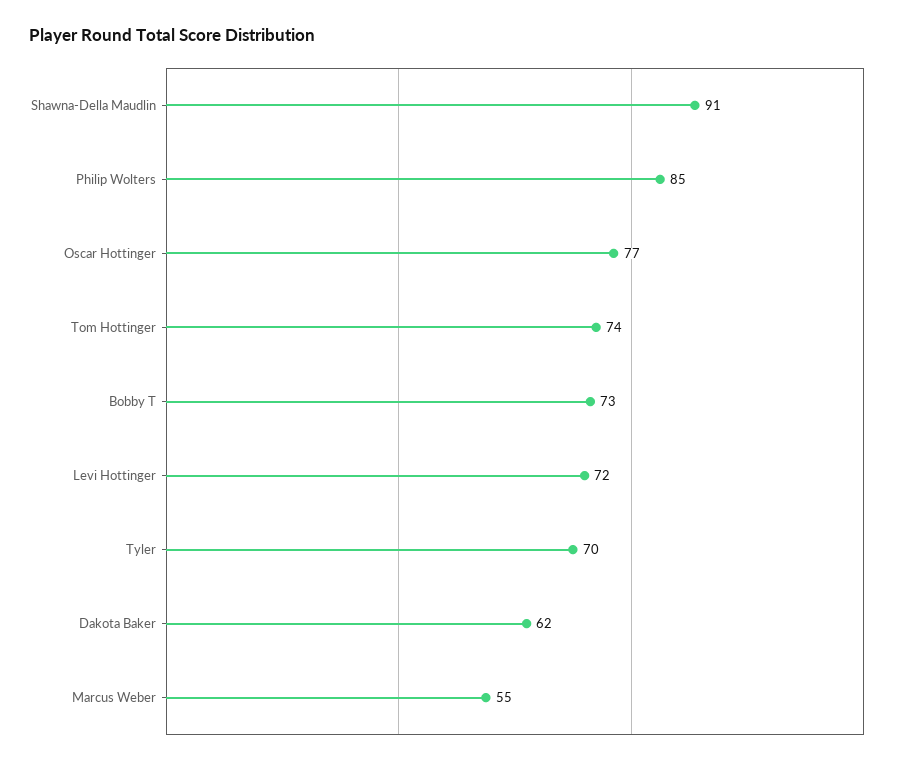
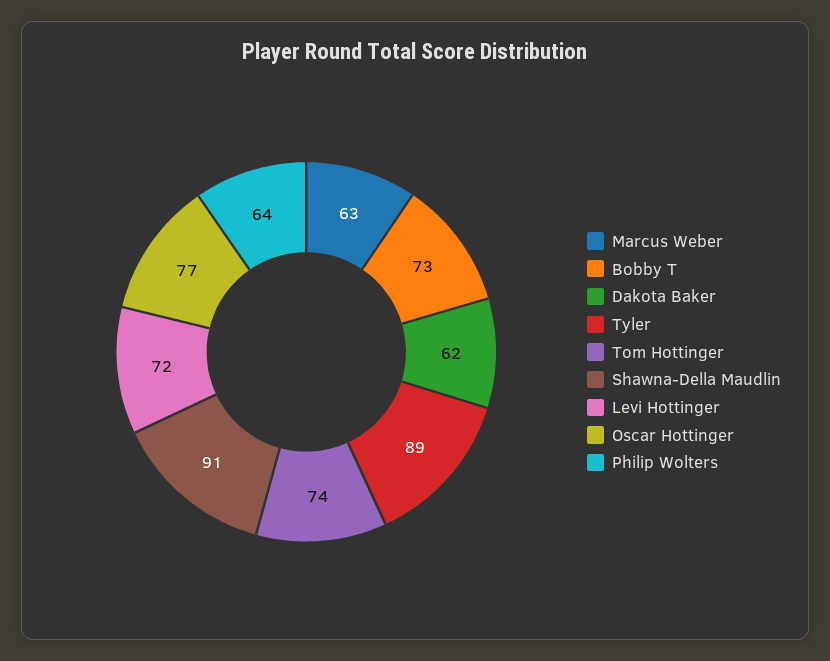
Philip Wolters: 85 -> 64
Tyler: 70 -> 89
Marcus Weber: 55 -> 63

